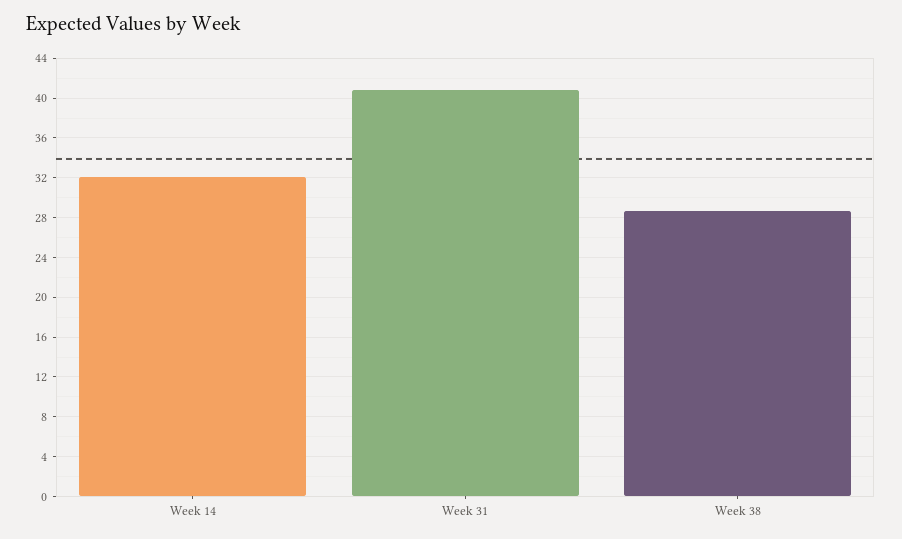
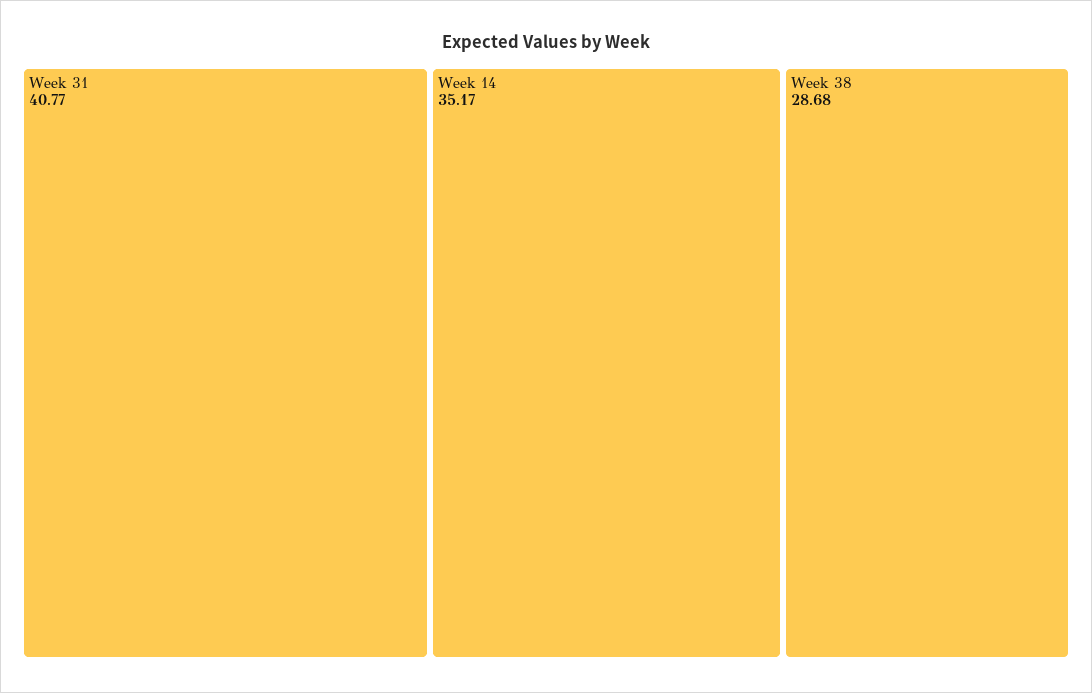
Week 14: 32 -> 35.17

